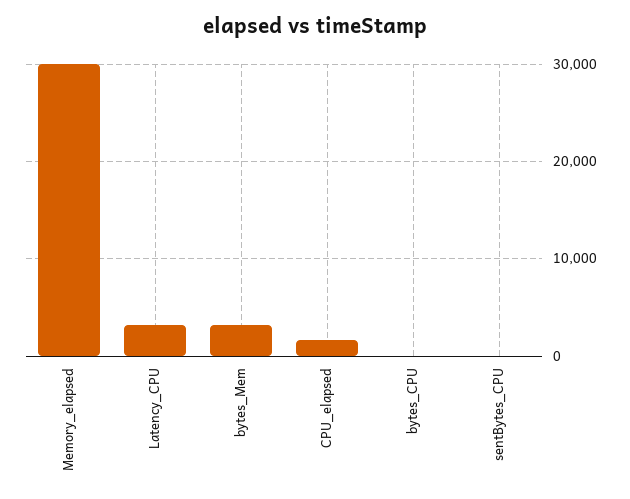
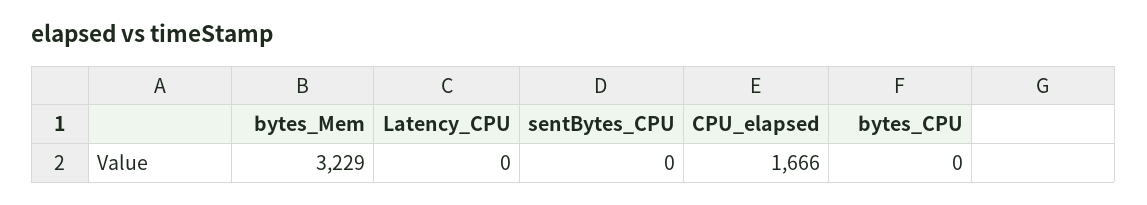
Memory_elapsed: 30000 -> none
Latency_CPU: 3000 -> 0

